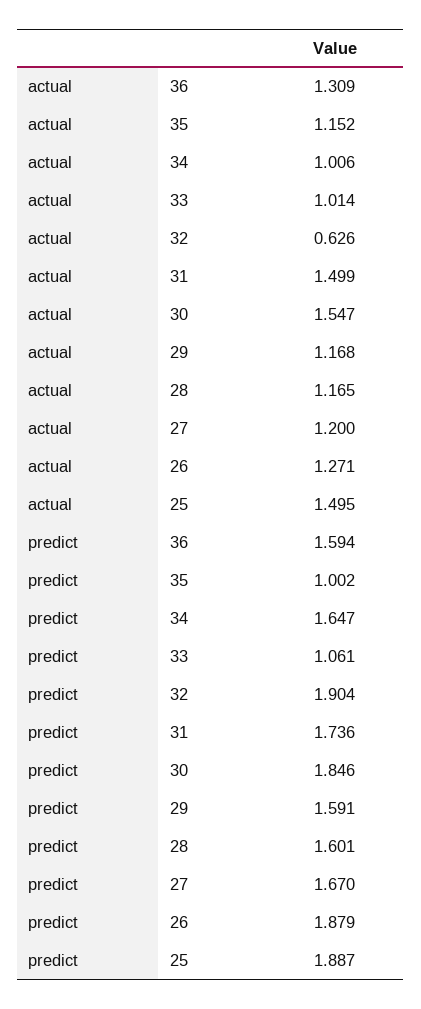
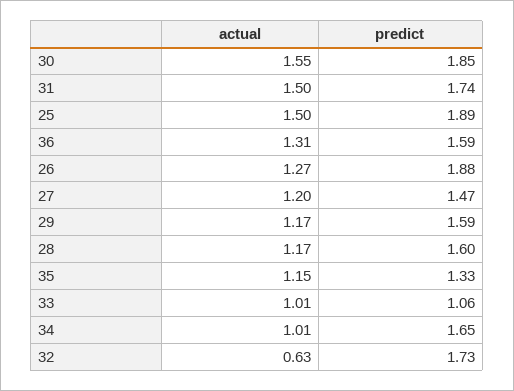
predict, 35: 1.002 -> 1.33
predict, 32: 1.904 -> 1.73
predict, 27: 1.67 -> 1.47

